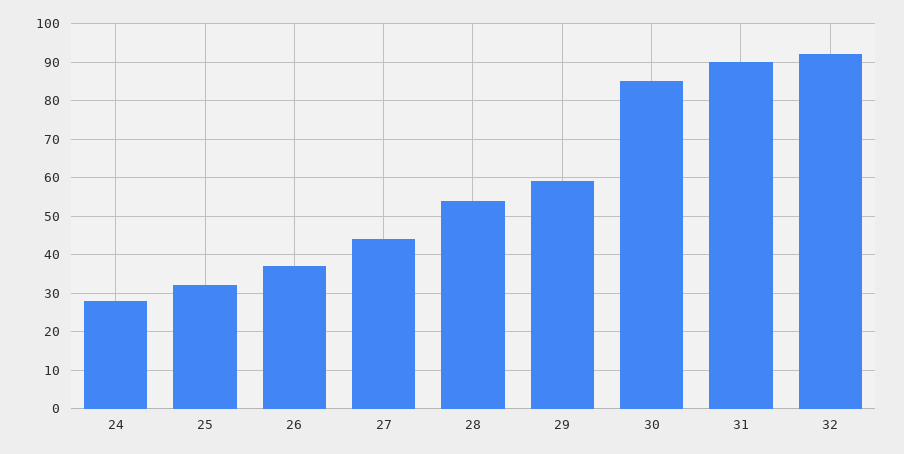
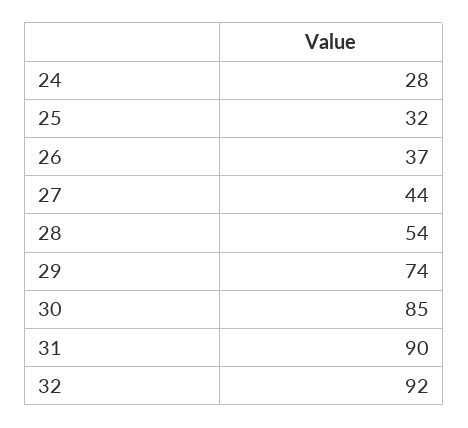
29: 60 -> 74

